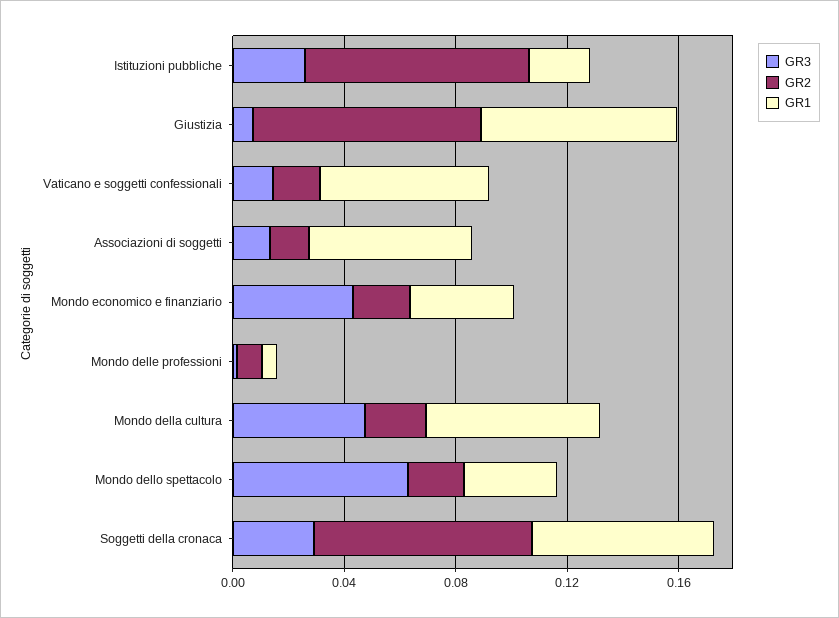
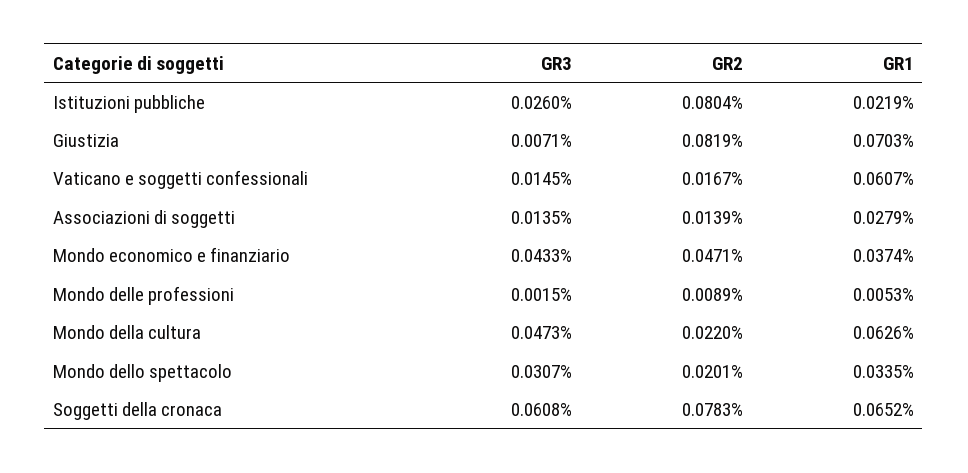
GR1, Associazioni di soggetti: 0.06 -> 0.0279
GR2, Mondo economico e finanziario: 0.02 -> 0.0471
GR3, Mondo dello spettacolo: 0.06 -> 0.0307
GR3, Soggetti della cronaca: 0.03 -> 0.0608

